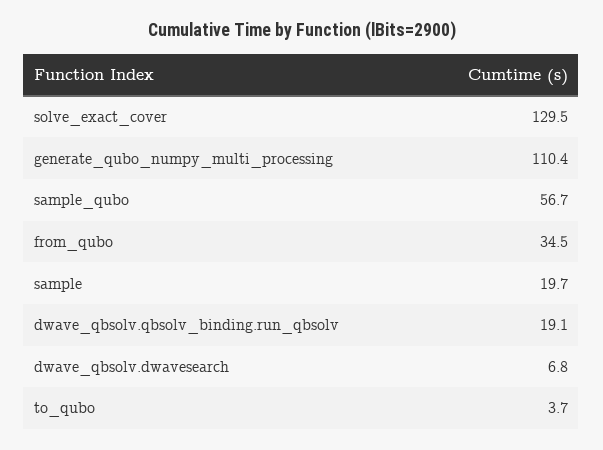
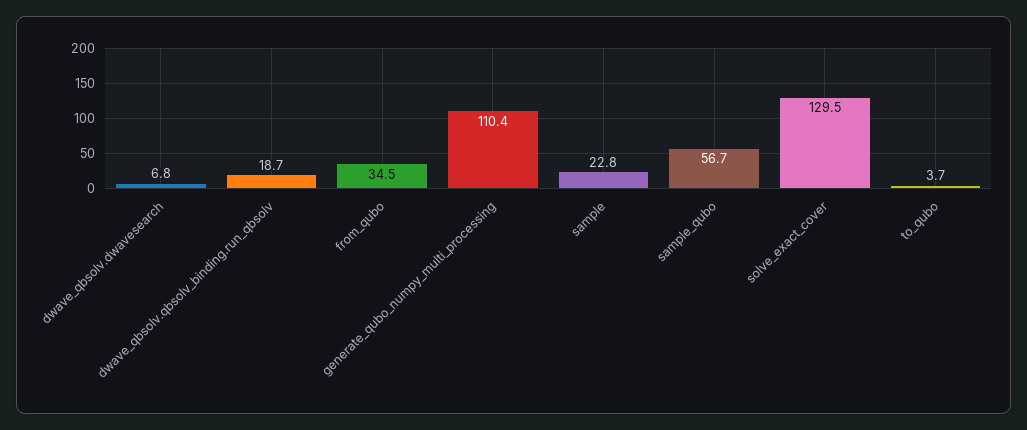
sample: 19.7 -> 22.8
dwave_qbsolv.qbsolv_binding.run_qbsolv: 19.1 -> 18.7

